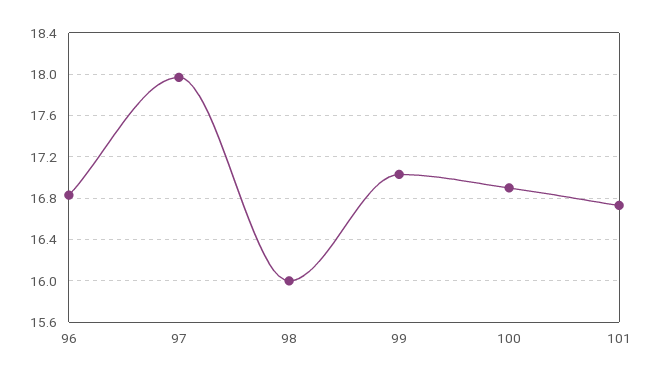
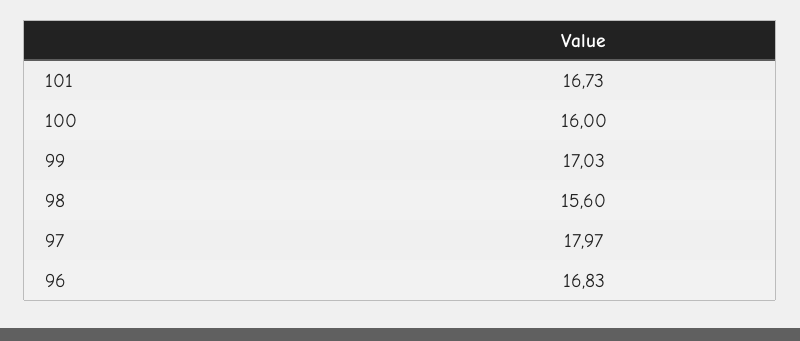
98: 16 -> 15.6
100: 16.9 -> 16

